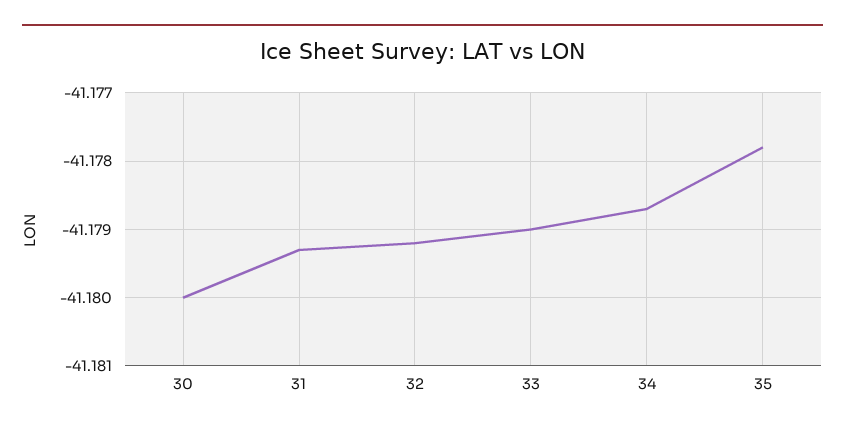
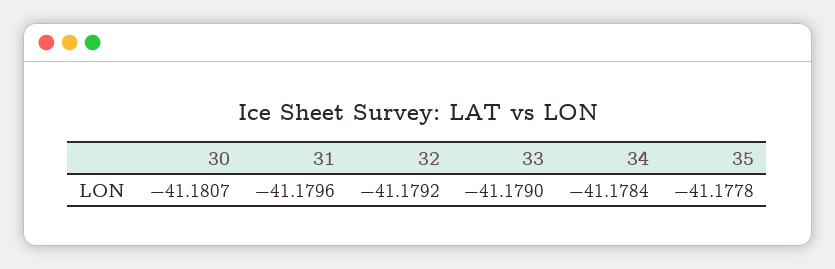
30: -41.18 -> -41.1807
31: -41.1793 -> -41.1796
34: -41.1787 -> -41.1784

